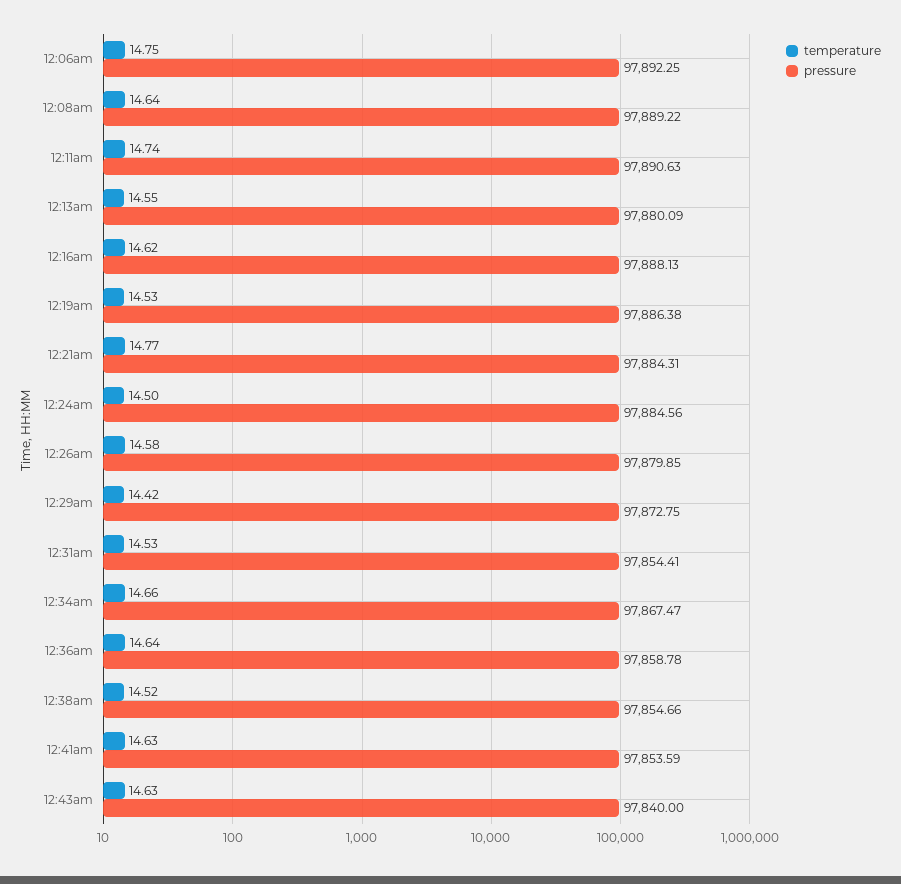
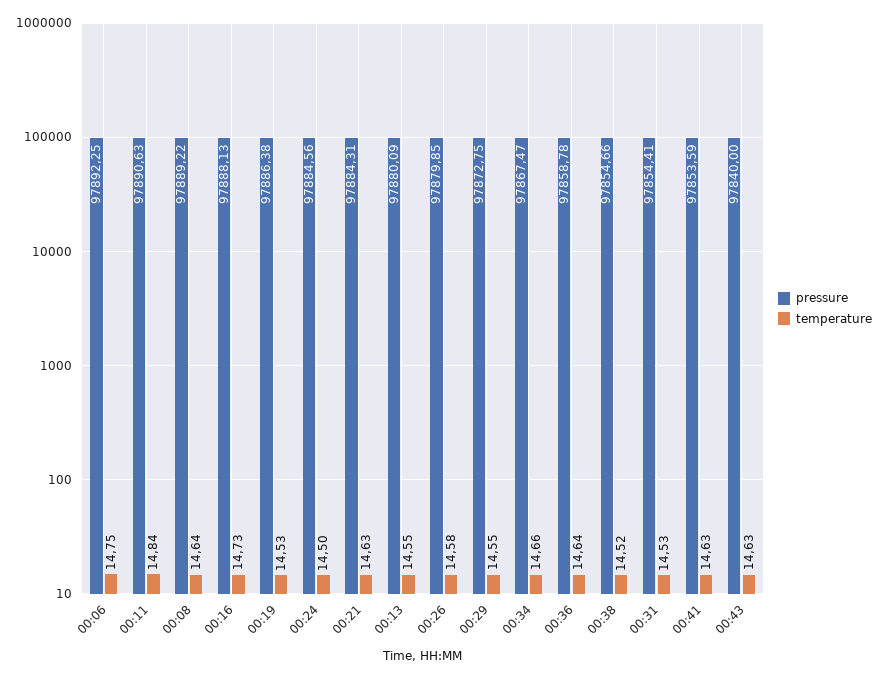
temperature, 12:11am: 14.74 -> 14.84
temperature, 12:16am: 14.62 -> 14.73
temperature, 12:21am: 14.77 -> 14.63
temperature, 12:29am: 14.42 -> 14.55

